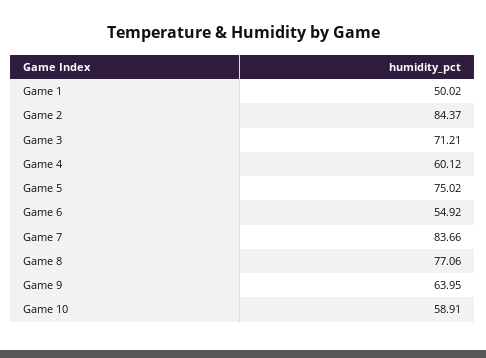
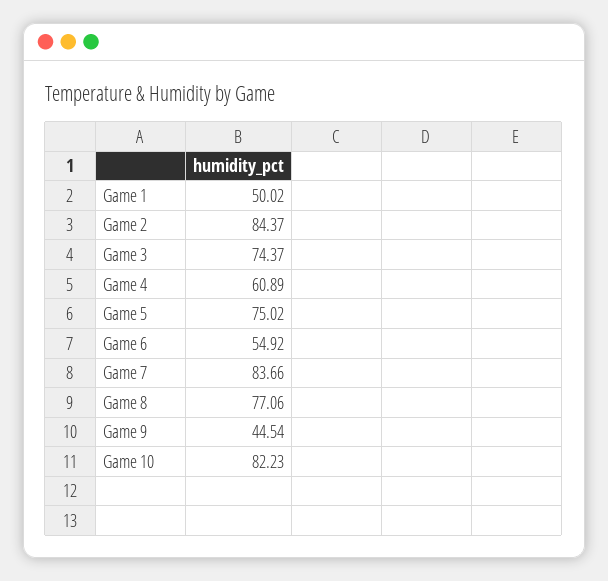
Game 3: 71.21 -> 74.37
Game 4: 60.12 -> 60.89
Game 9: 63.95 -> 44.54
Game 10: 58.91 -> 82.23

